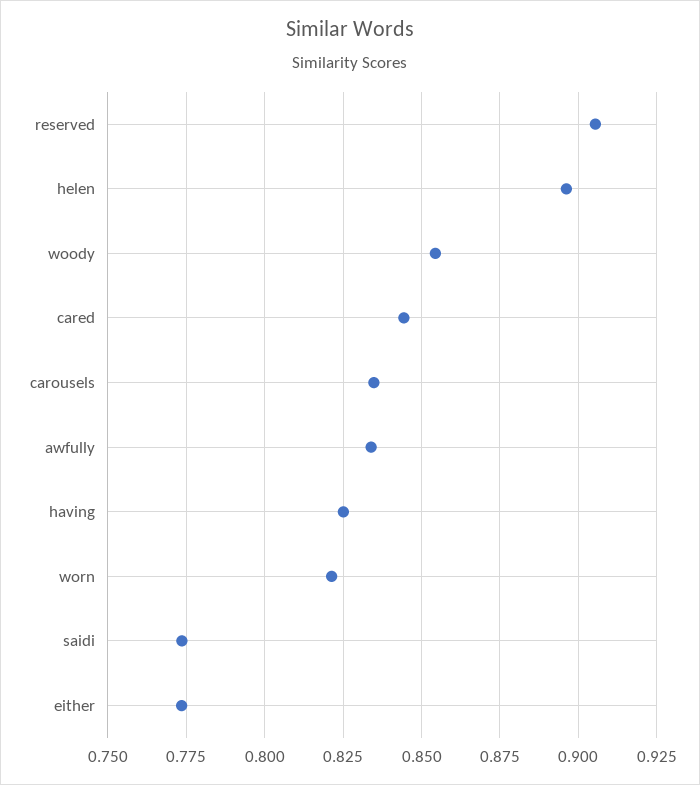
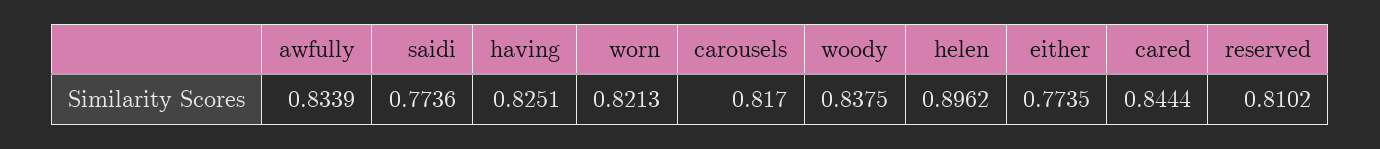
reserved: 0.905 -> 0.8102
woody: 0.855 -> 0.8375
carousels: 0.835 -> 0.817

